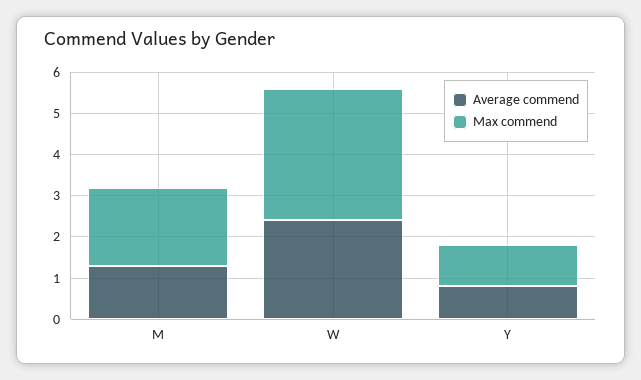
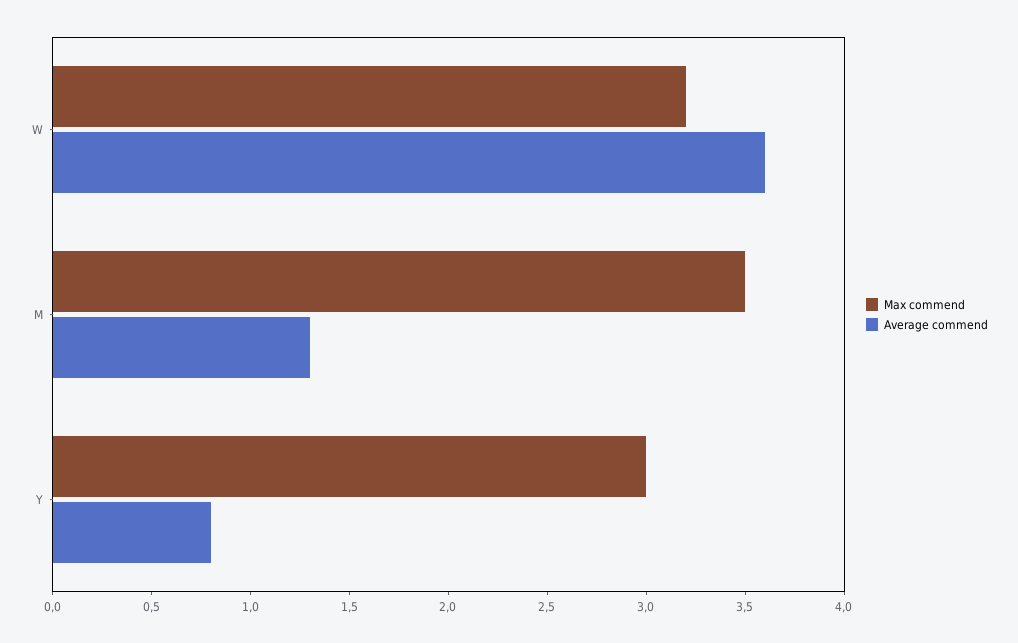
Max commend, M: 2 -> 3.5
Average commend, W: 2.5 -> 3.6
Max commend, Y: 1 -> 3

